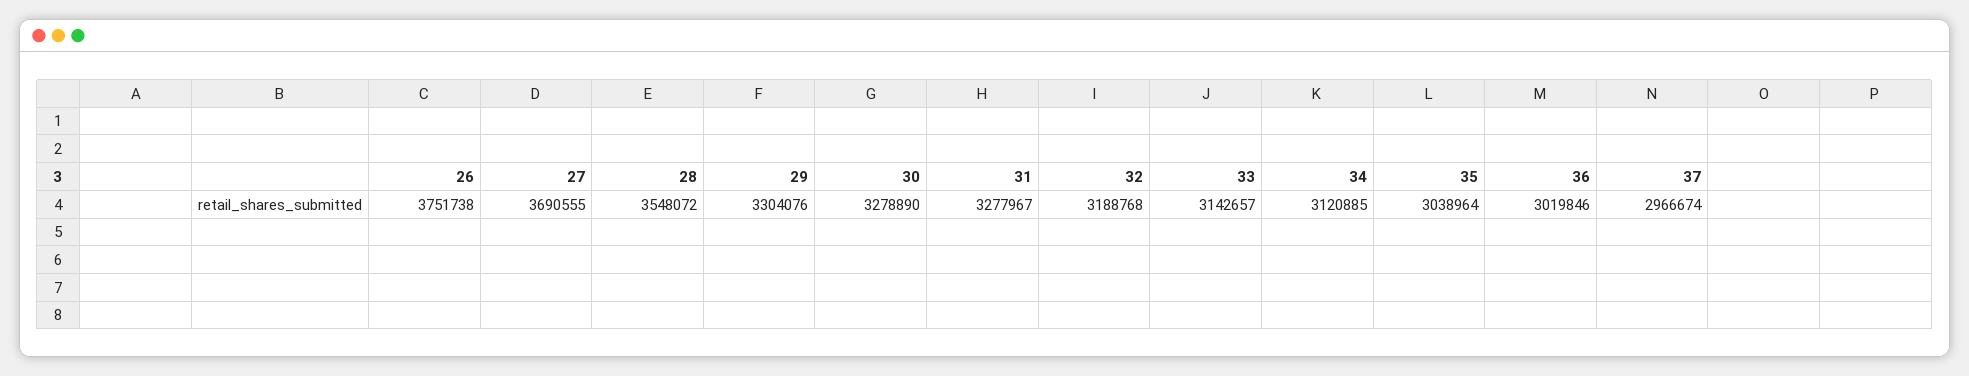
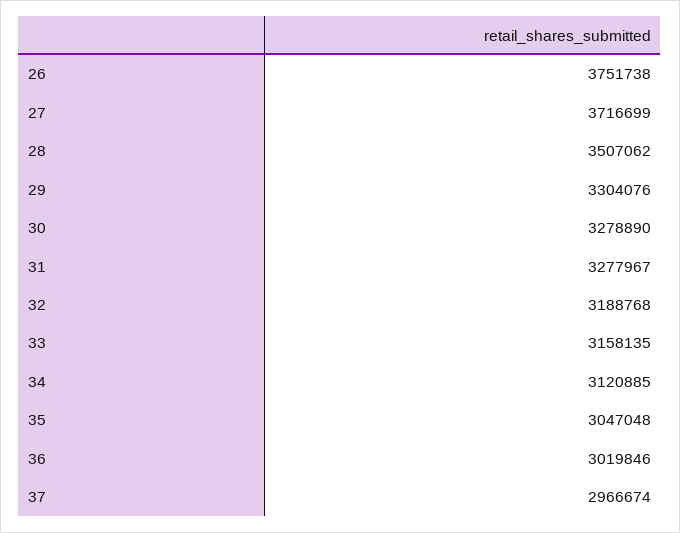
27: 3690555 -> 3716699
28: 3548072 -> 3507062
33: 3142657 -> 3158135
35: 3038964 -> 3047048

